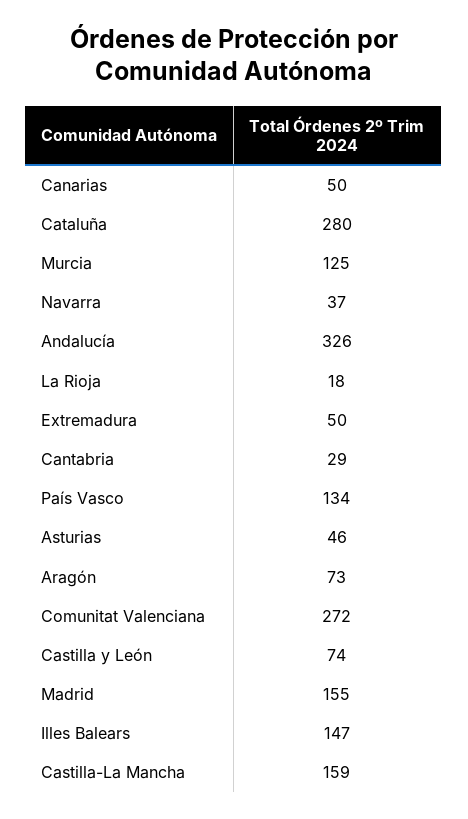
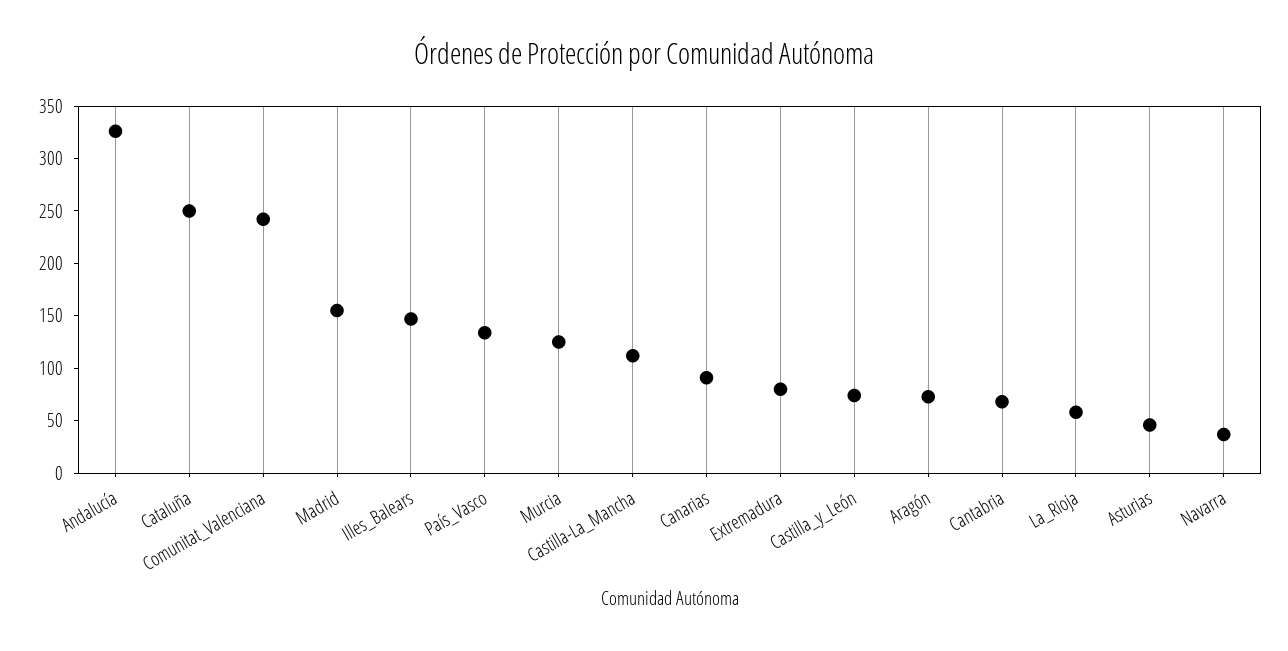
Canarias: 50 -> 90
Cataluña: 280 -> 250
La Rioja: 18 -> 60
Extremadura: 50 -> 80
Cantabria: 29 -> 70
Comunitat Valenciana: 272 -> 240
Castilla-La Mancha: 159 -> 110

